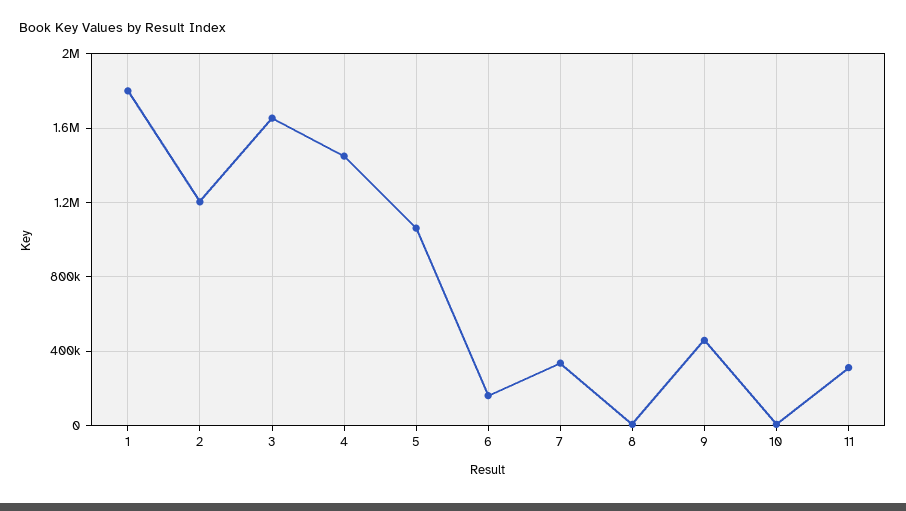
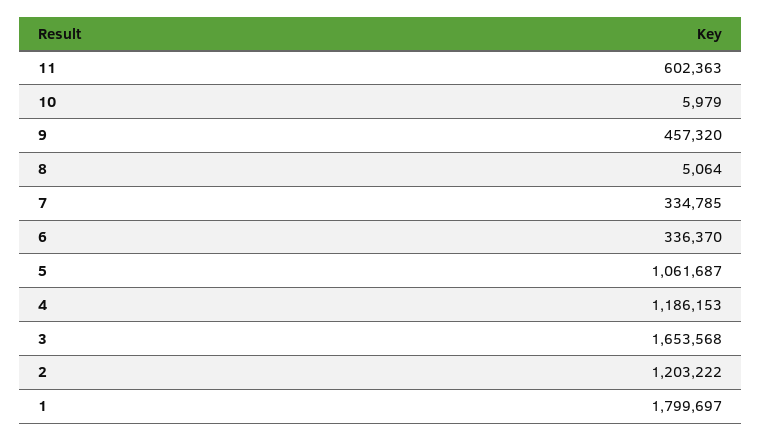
4: 1450000 -> 1186153
6: 150000 -> 336370
11: 300000 -> 602363

